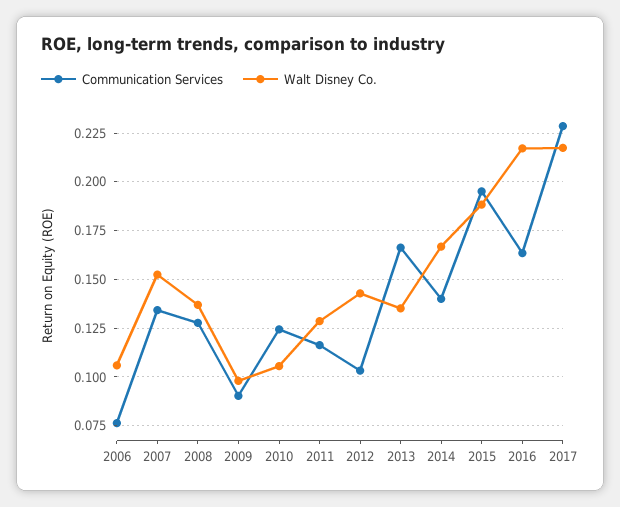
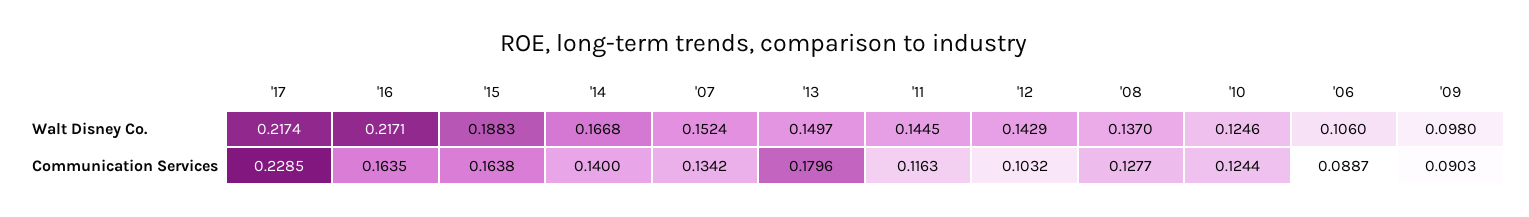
Communication Services, 2006: 0.075 -> 0.0887
Walt Disney Co., 2010: 0.105 -> 0.1246
Walt Disney Co., 2011: 0.13 -> 0.1445
Communication Services, 2013: 0.165 -> 0.1796
Walt Disney Co., 2013: 0.135 -> 0.1497
Communication Services, 2015: 0.195 -> 0.1638

